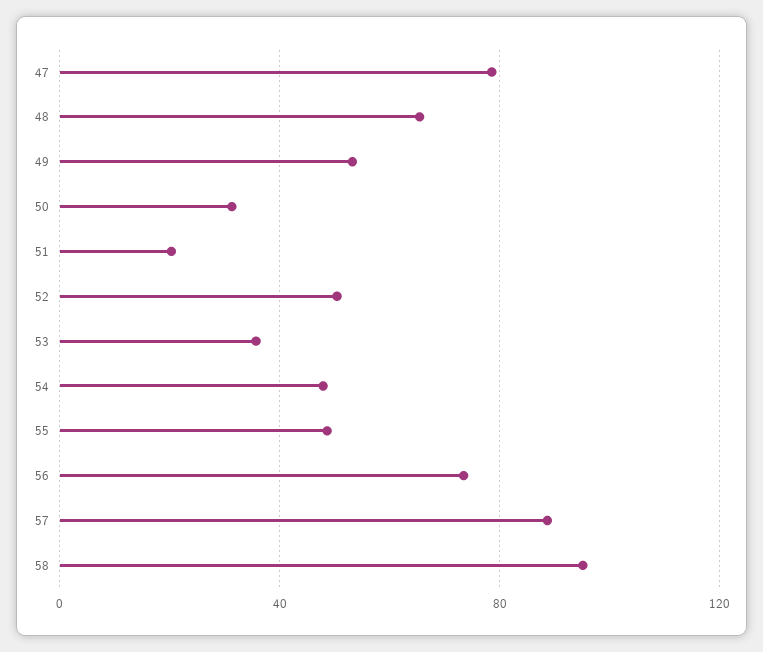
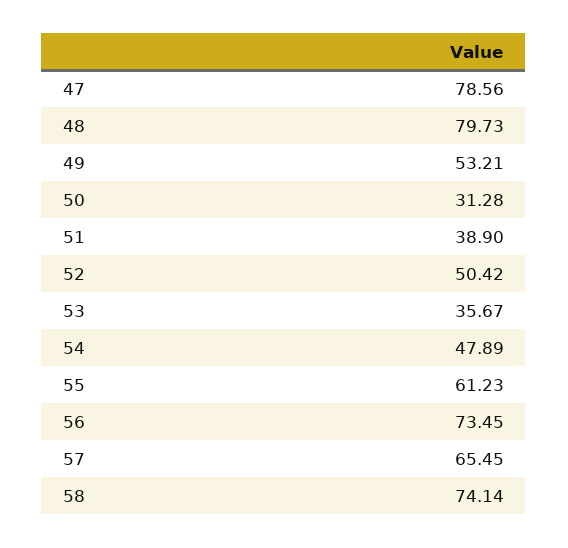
48: 65 -> 79.73
51: 20 -> 38.9
55: 50 -> 61.23
57: 90 -> 65.45
58: 95 -> 74.14

